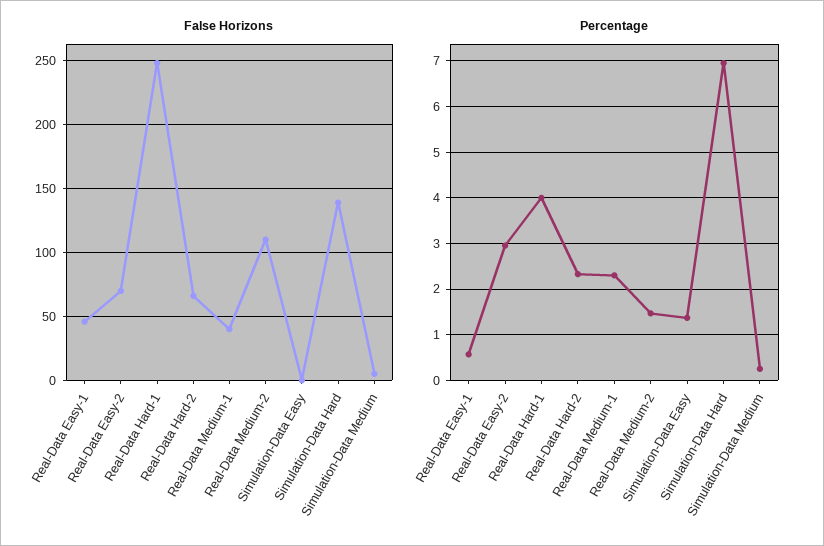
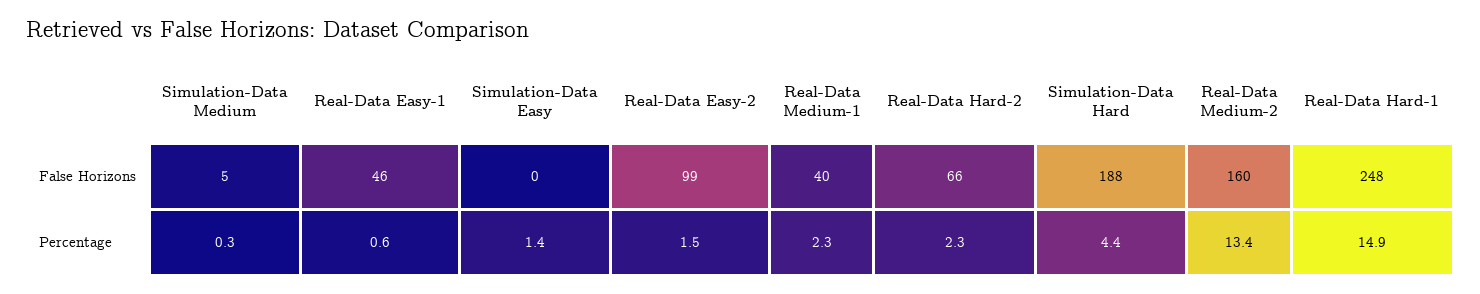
False Horizons, Real-Data Easy-2: 70 -> 99
False Horizons, Real-Data Medium-2: 110 -> 160
False Horizons, Simulation-Data Hard: 140 -> 188
Percentage, Real-Data Easy-2: 3 -> 1.5
Percentage, Real-Data Hard-1: 4 -> 14.9
Percentage, Real-Data Medium-2: 1.4 -> 13.4
Percentage, Simulation-Data Hard: 7 -> 4.4

